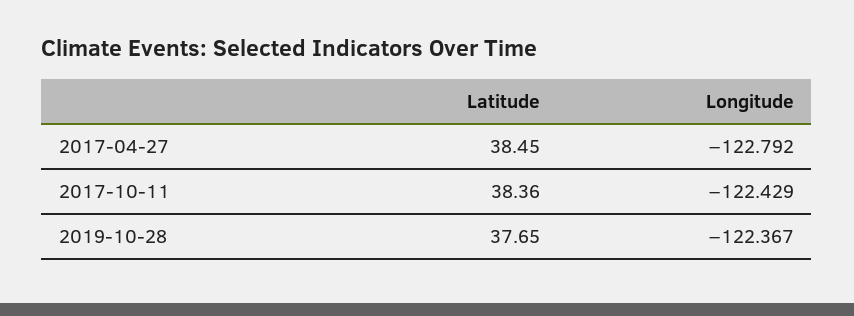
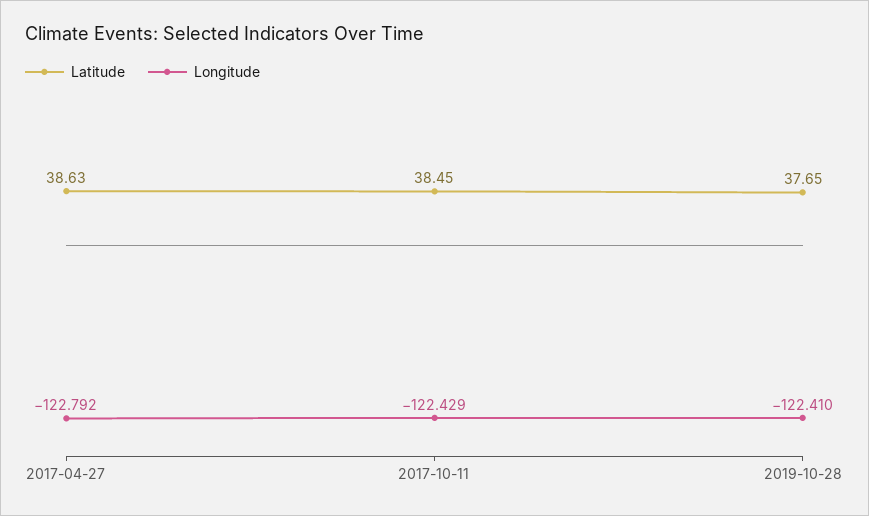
Latitude, 2017-04-27: 38.45 -> 38.63
Latitude, 2017-10-11: 38.36 -> 38.45
Longitude, 2019-10-28: -122.367 -> -122.41

